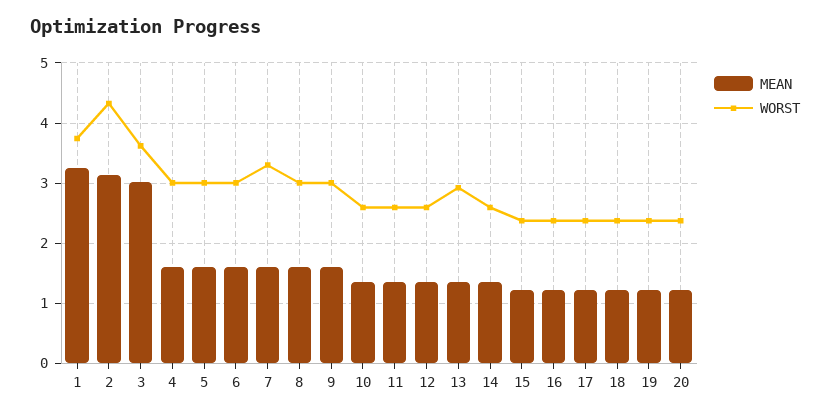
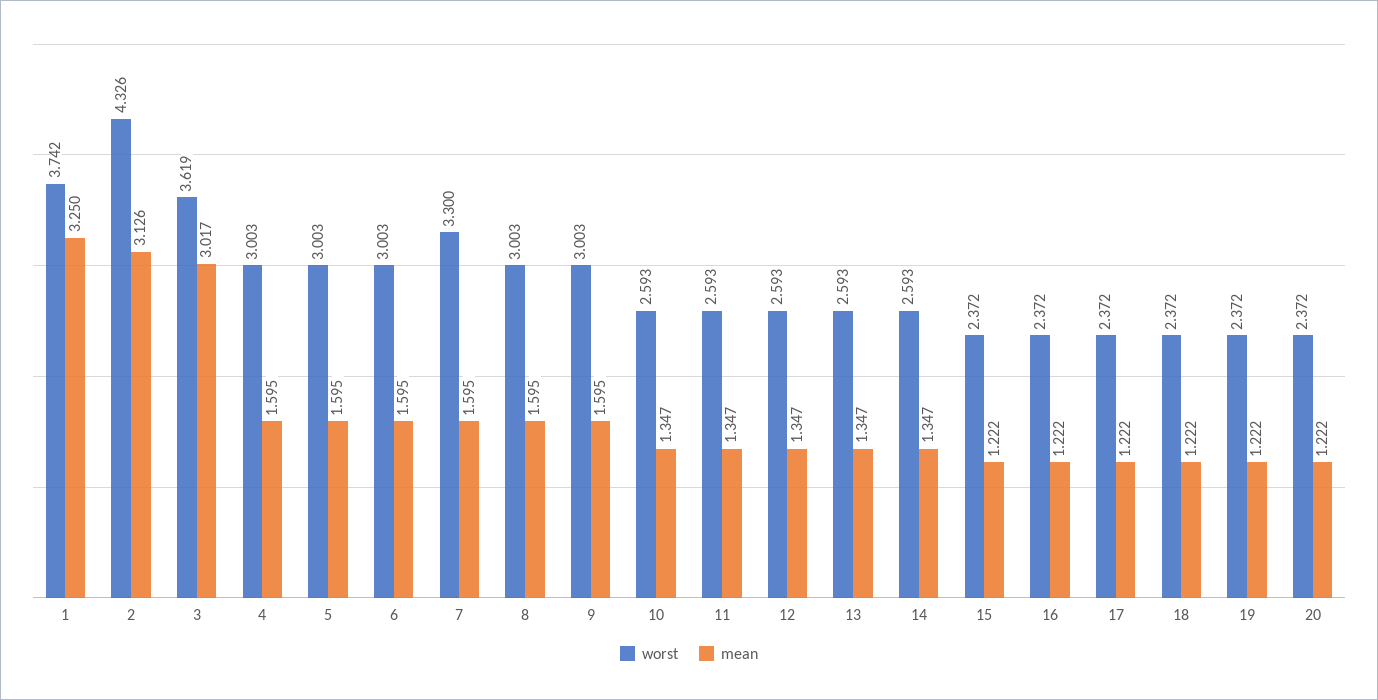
WORST, 13: 2.9 -> 2.593

